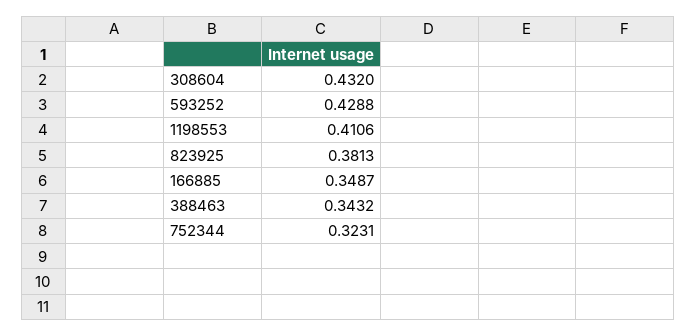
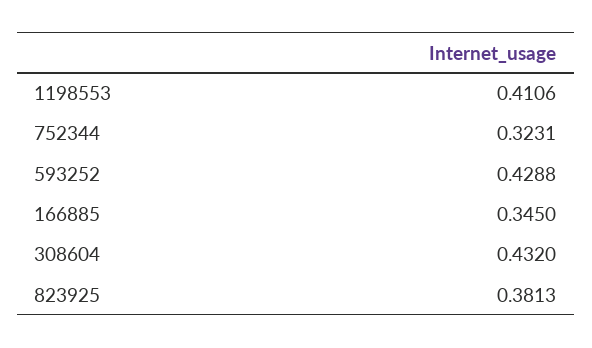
166885: 0.3487 -> 0.345
388463: 0.3432 -> none

